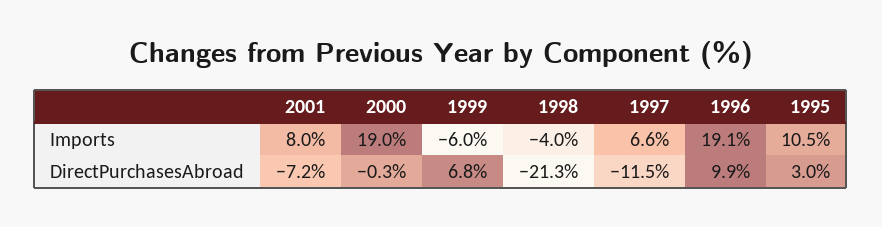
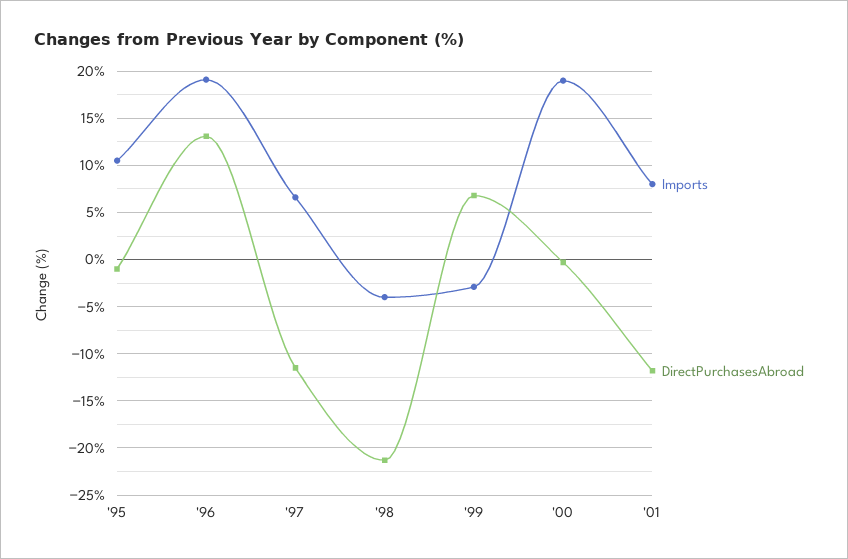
Imports, 1999: -6 -> -3
DirectPurchasesAbroad, 2001: -7.2 -> -12
DirectPurchasesAbroad, 1996: 9.9 -> 13
DirectPurchasesAbroad, 1995: 3 -> -1

